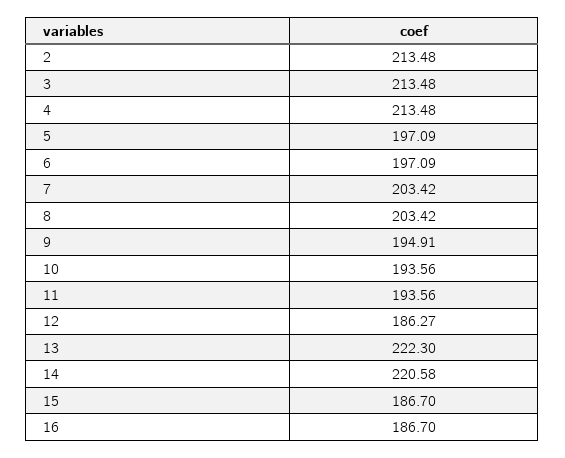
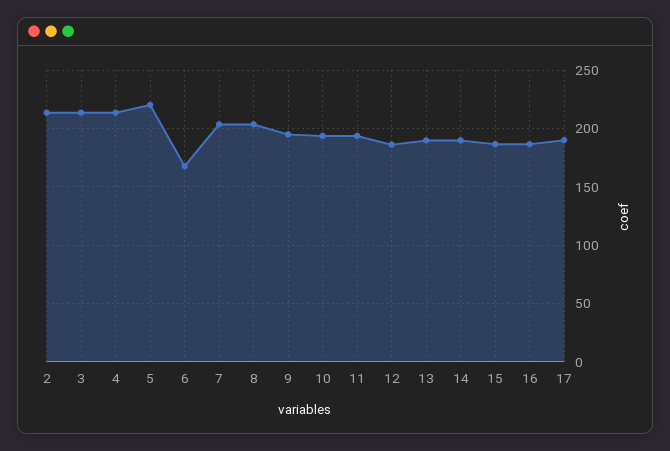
5: 197.09 -> 220
6: 197.09 -> 170
13: 222.3 -> 190
14: 220.58 -> 190
17: none -> 190

